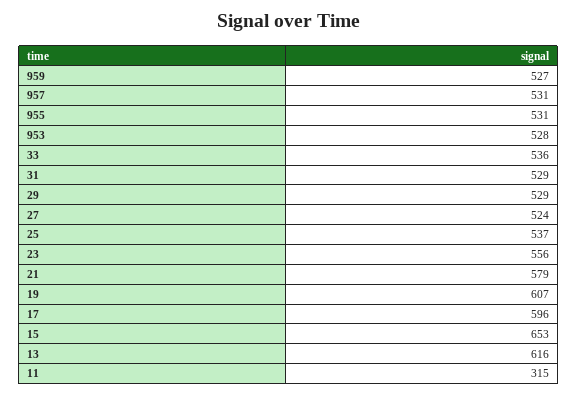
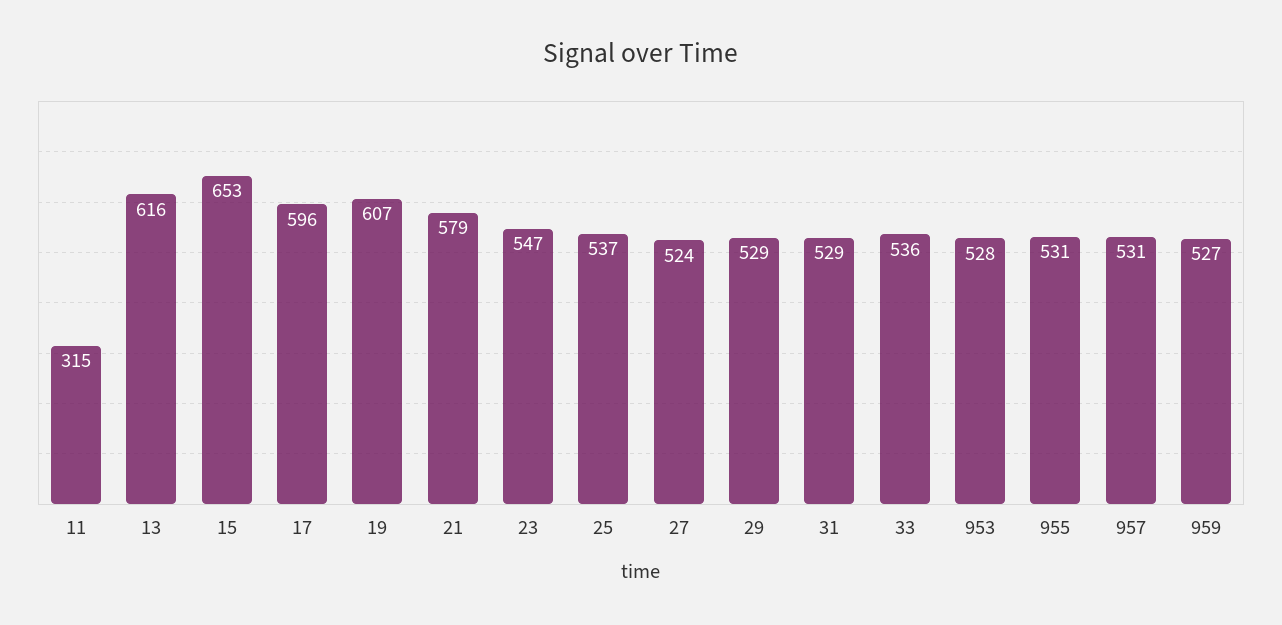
23: 556 -> 547

